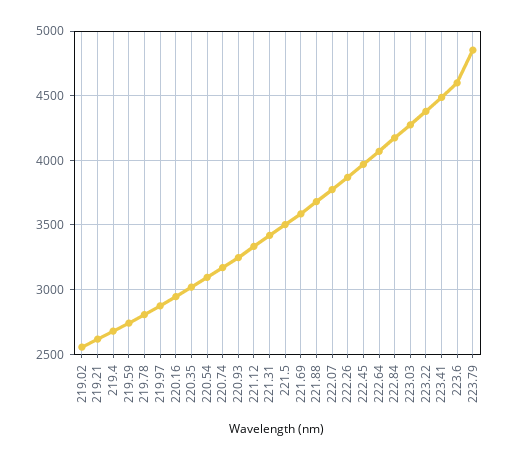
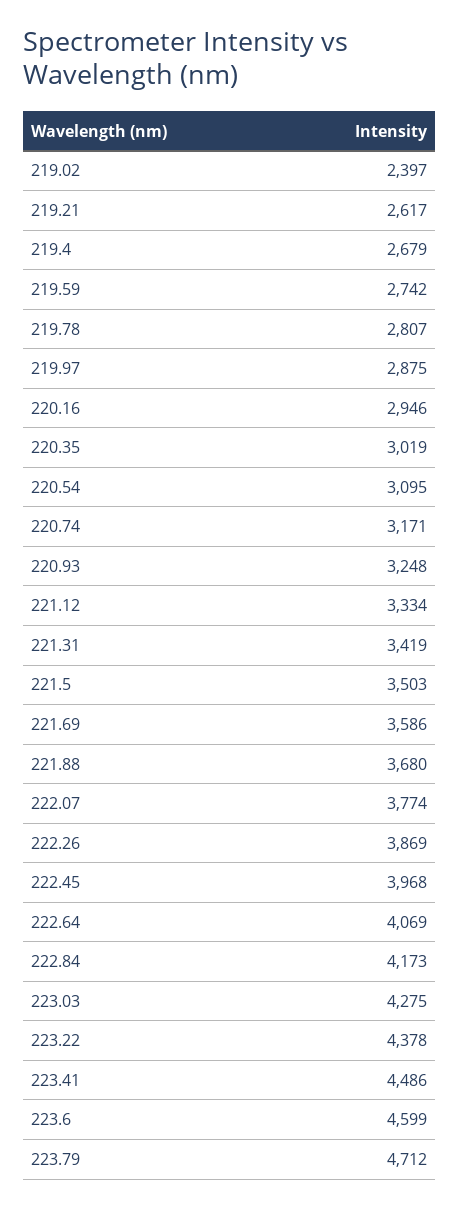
219.02: 2550 -> 2397
223.79: 4850 -> 4712

